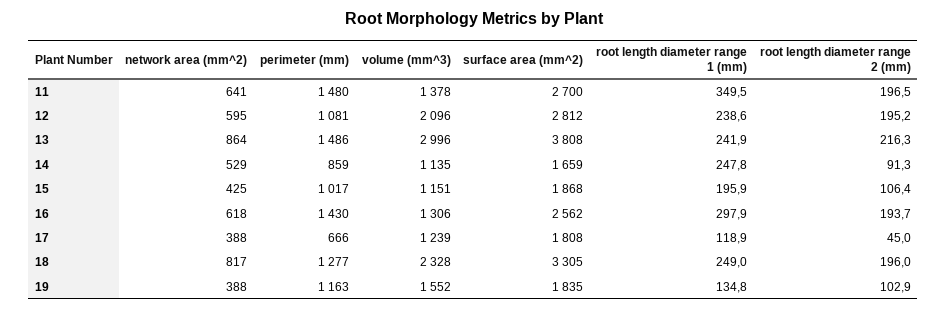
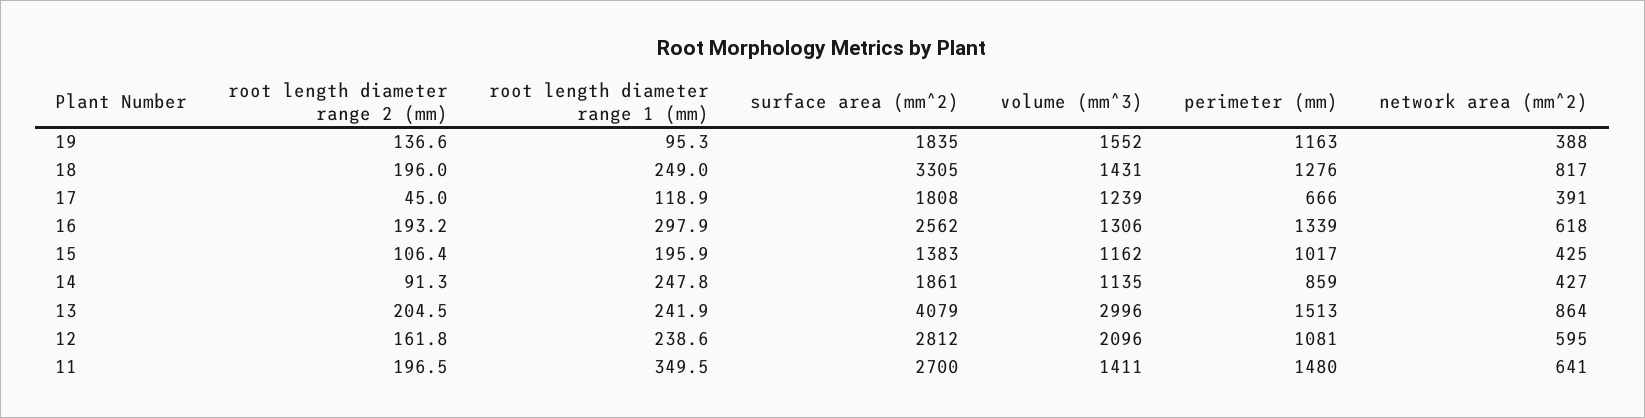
volume (mm^3), 11: 1378 -> 1411
root length diameter range 2 (mm), 12: 195.2 -> 161.8
perimeter (mm), 13: 1486 -> 1513
surface area (mm^2), 13: 3808 -> 4079
root length diameter range 2 (mm), 13: 216.3 -> 204.5
network area (mm^2), 14: 529 -> 427
surface area (mm^2), 14: 1659 -> 1861
volume (mm^3), 15: 1151 -> 1162
surface area (mm^2), 15: 1868 -> 1383
perimeter (mm), 16: 1430 -> 1339
root length diameter range 2 (mm), 16: 193.7 -> 193.2
network area (mm^2), 17: 388 -> 391
perimeter (mm), 18: 1277 -> 1276
volume (mm^3), 18: 2328 -> 1431
root length diameter range 1 (mm), 19: 134.8 -> 95.3
root length diameter range 2 (mm), 19: 102.9 -> 136.6

